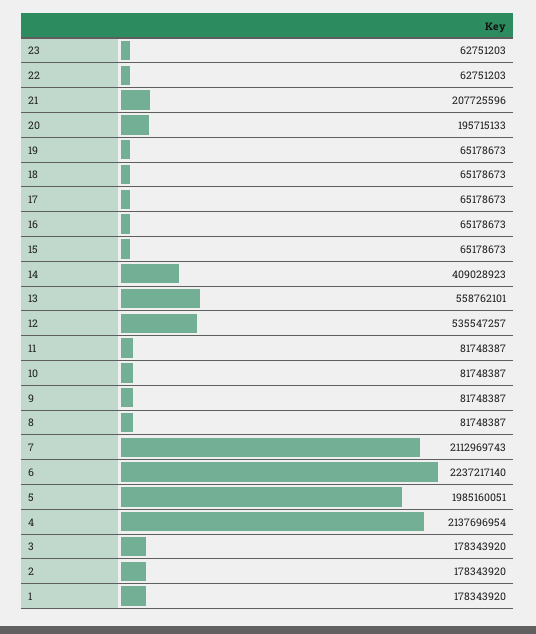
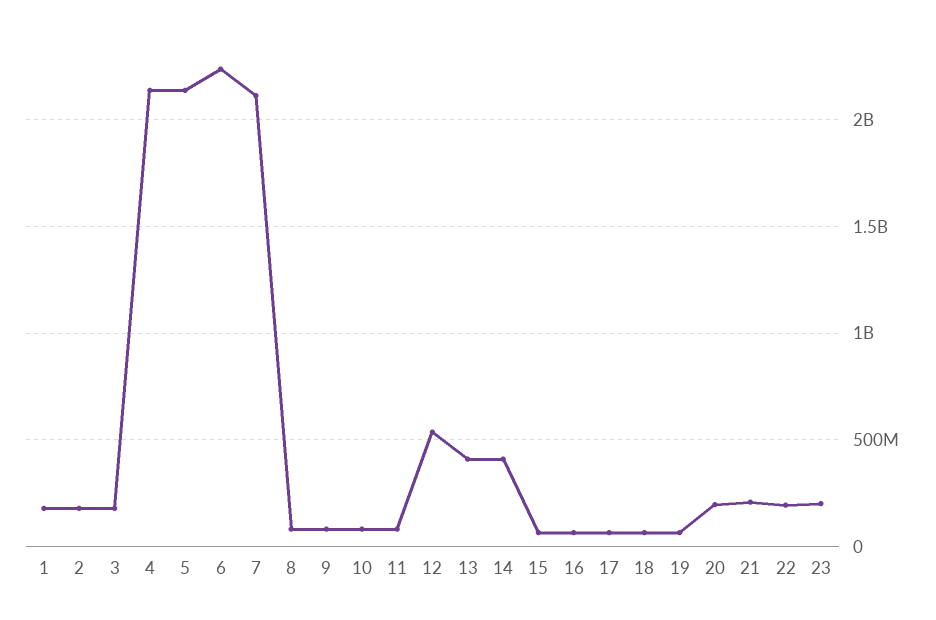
23: 62751203 -> 200000000
22: 62751203 -> 200000000
13: 558762101 -> 400000000
5: 1985160051 -> 2150000000

